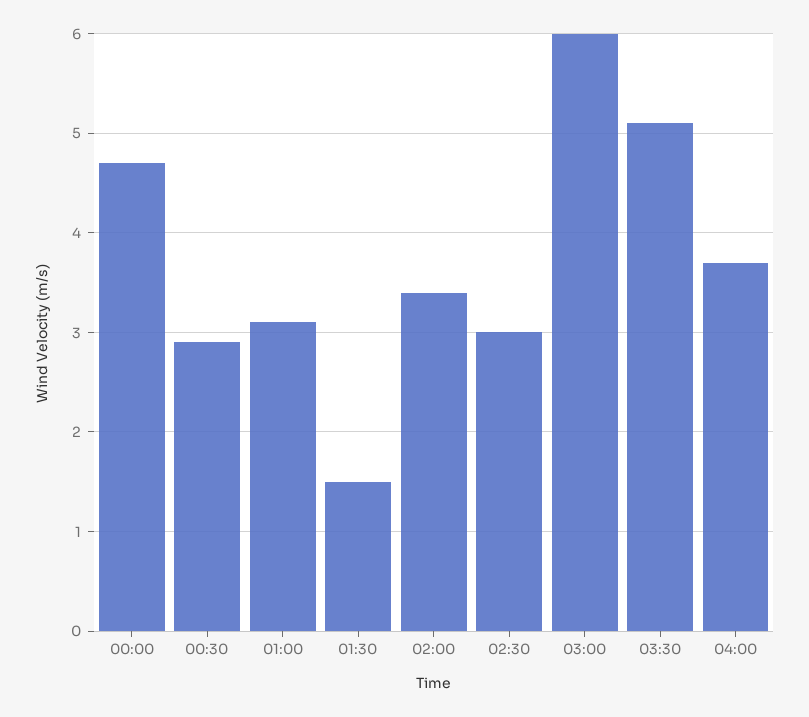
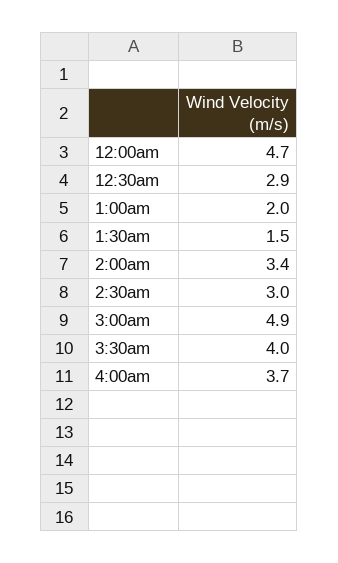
01:00: 3.1 -> 2
03:00: 6 -> 4.9
03:30: 5.1 -> 4

